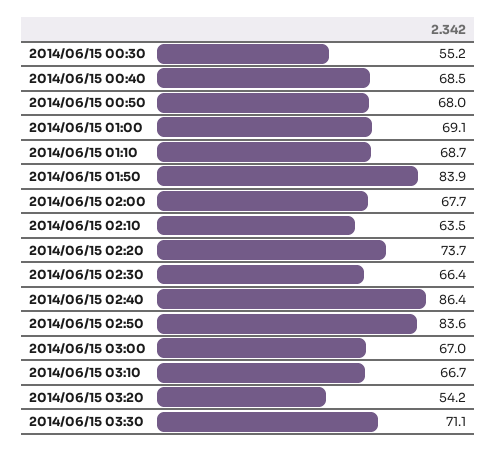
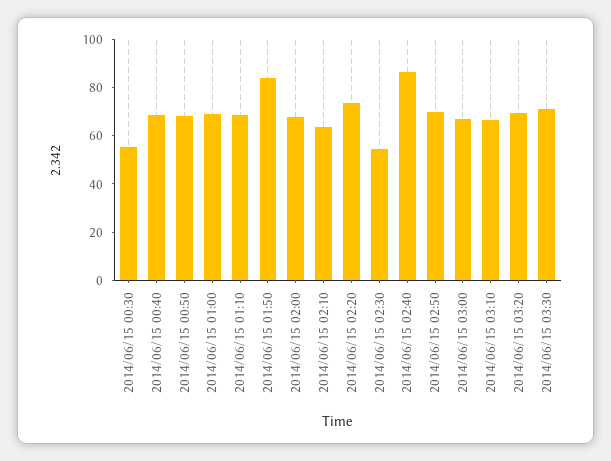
2014/06/15 02:30: 66.4 -> 55
2014/06/15 02:50: 83.6 -> 70
2014/06/15 03:20: 54.2 -> 70

